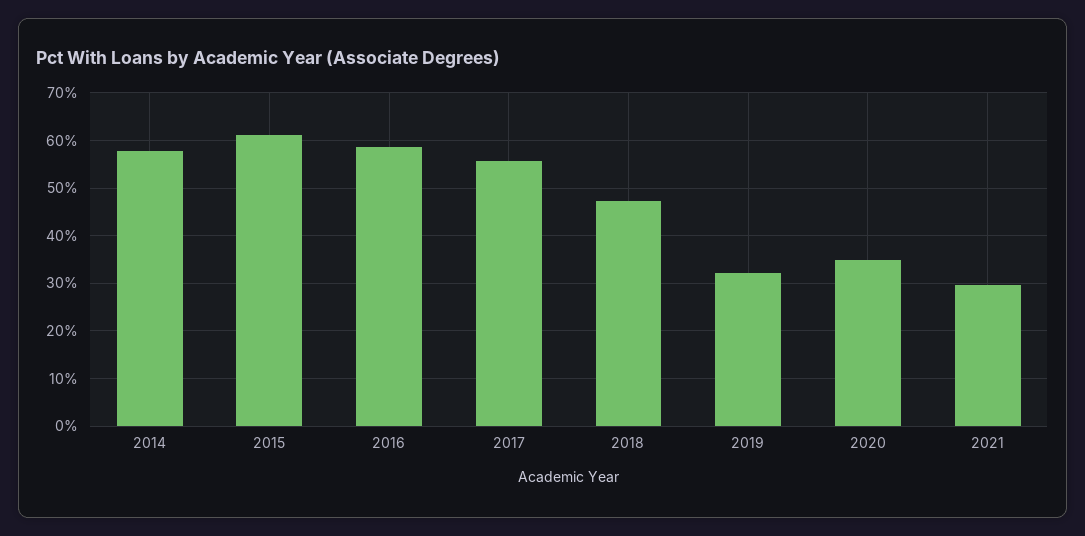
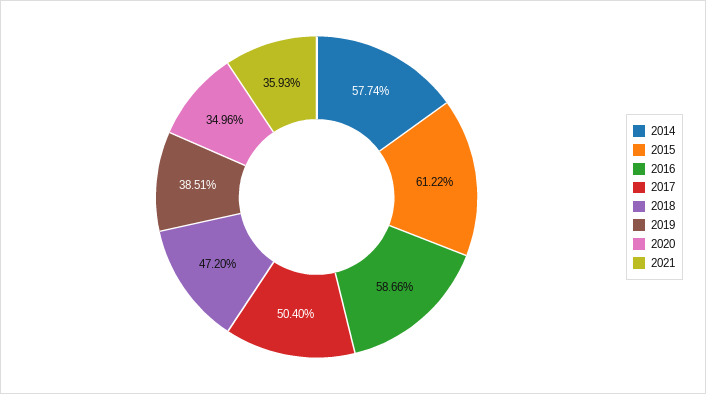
2017: 56 -> 50.4
2019: 32 -> 38.51
2021: 30 -> 35.93

